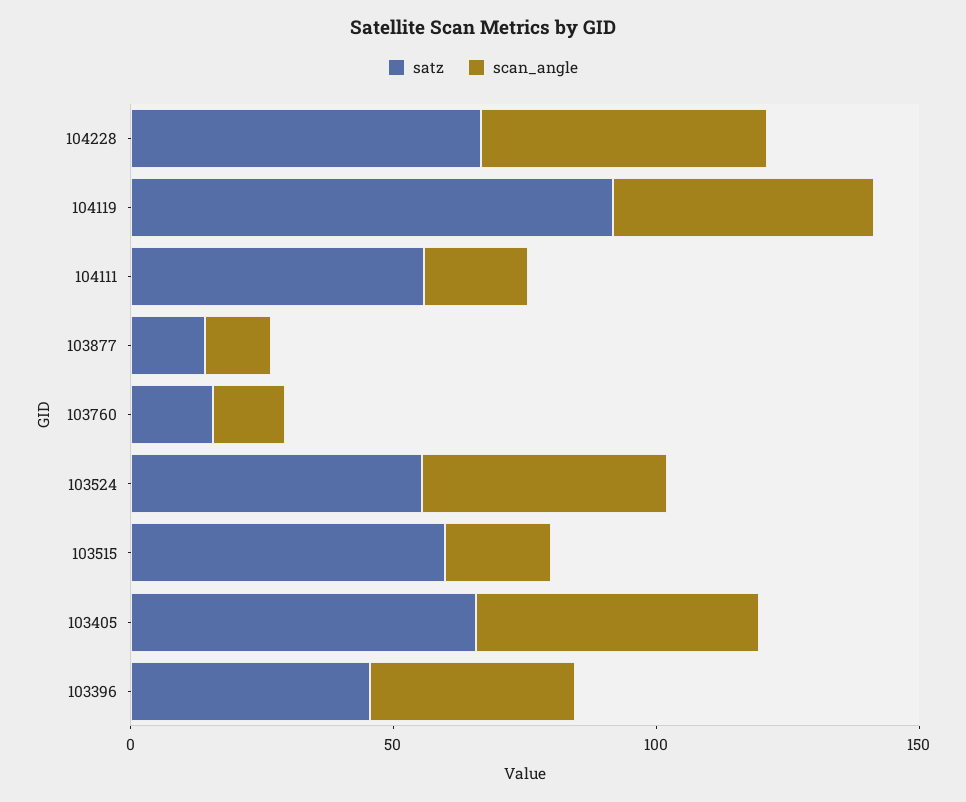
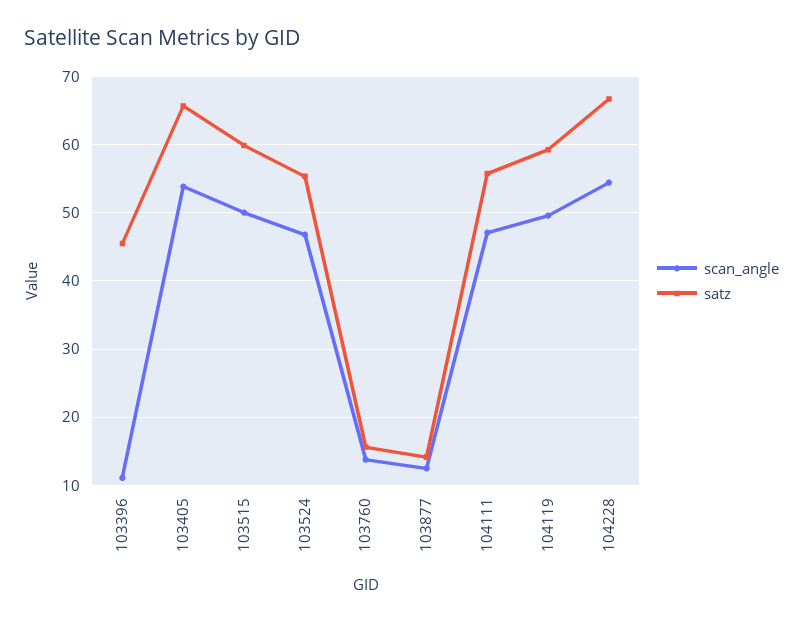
satz, 104119: 90 -> 59
scan_angle, 104111: 20 -> 47
scan_angle, 103515: 20 -> 50
scan_angle, 103396: 40 -> 11

